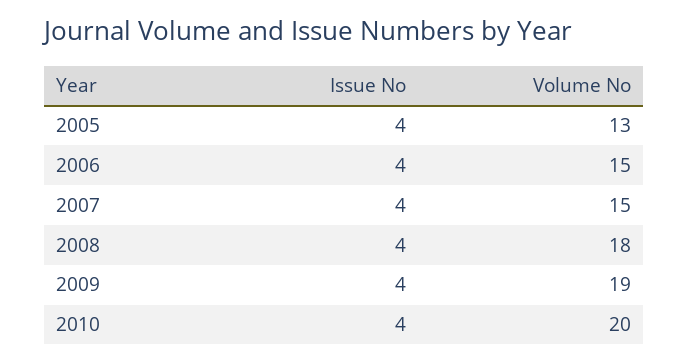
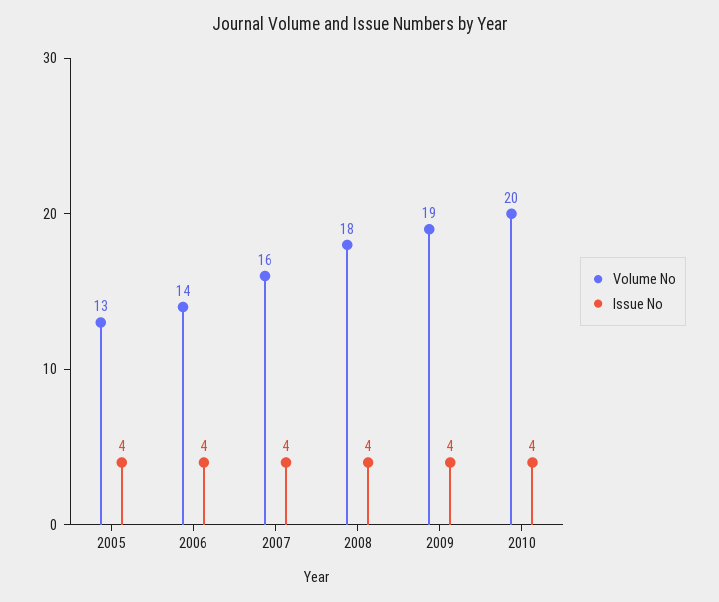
Volume No, 2006: 15 -> 14
Volume No, 2007: 15 -> 16

